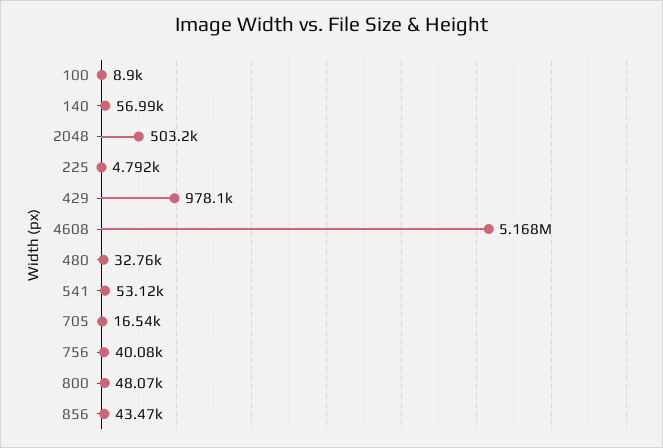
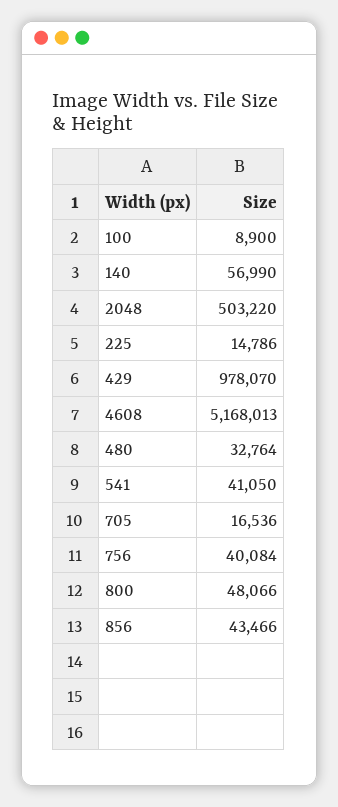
225: 4792 -> 14786
541: 53120 -> 41050

